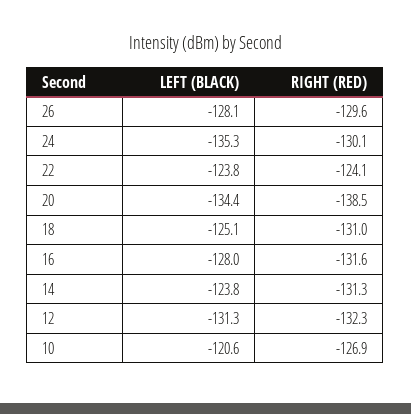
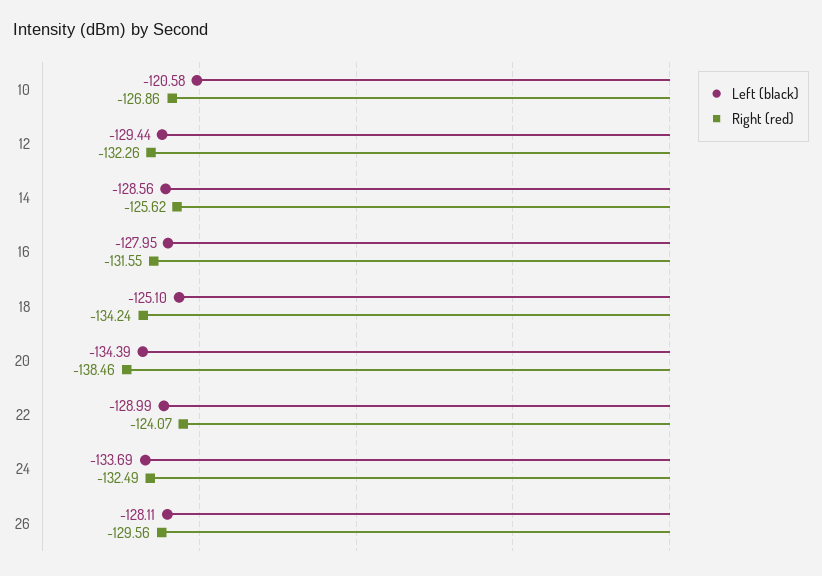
LEFT (BLACK), 24: -135.3 -> -133.69
RIGHT (RED), 24: -130.1 -> -132.49
LEFT (BLACK), 22: -123.8 -> -128.99
RIGHT (RED), 18: -131 -> -134.24
LEFT (BLACK), 14: -123.8 -> -128.56
RIGHT (RED), 14: -131.3 -> -125.62
LEFT (BLACK), 12: -131.3 -> -129.44

